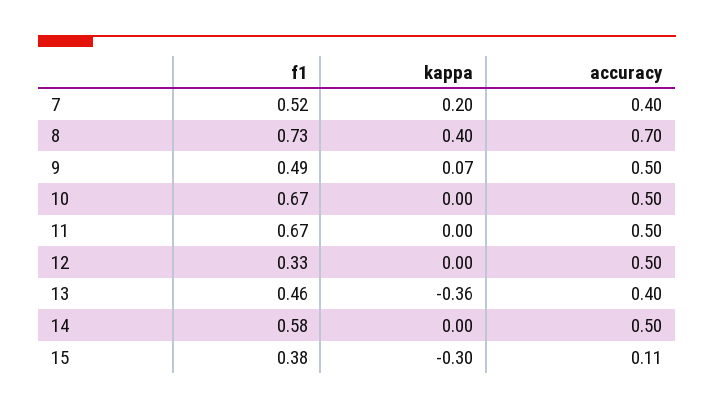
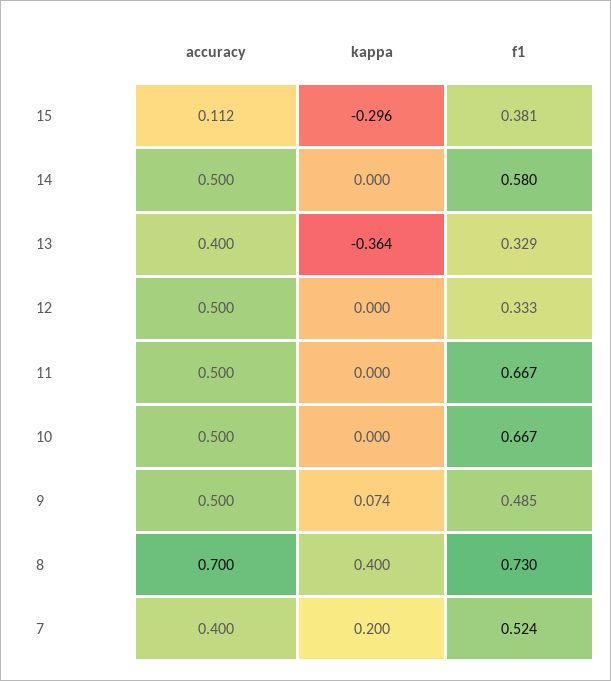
f1, 13: 0.46 -> 0.329

